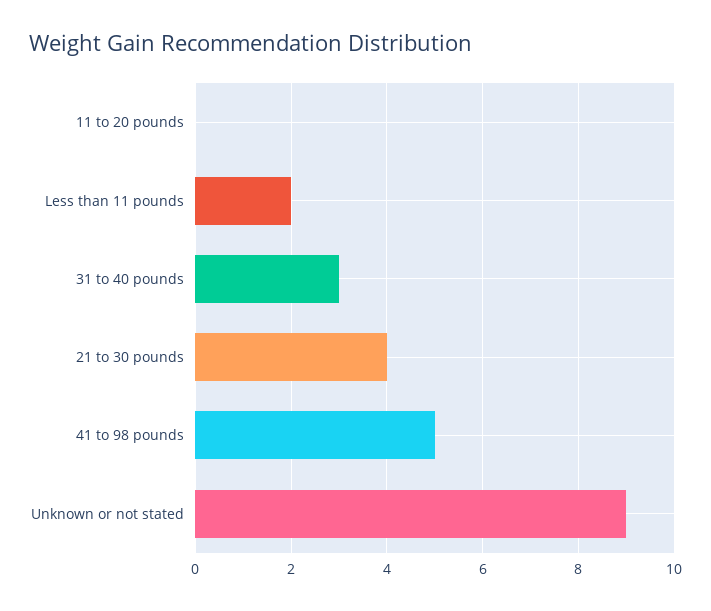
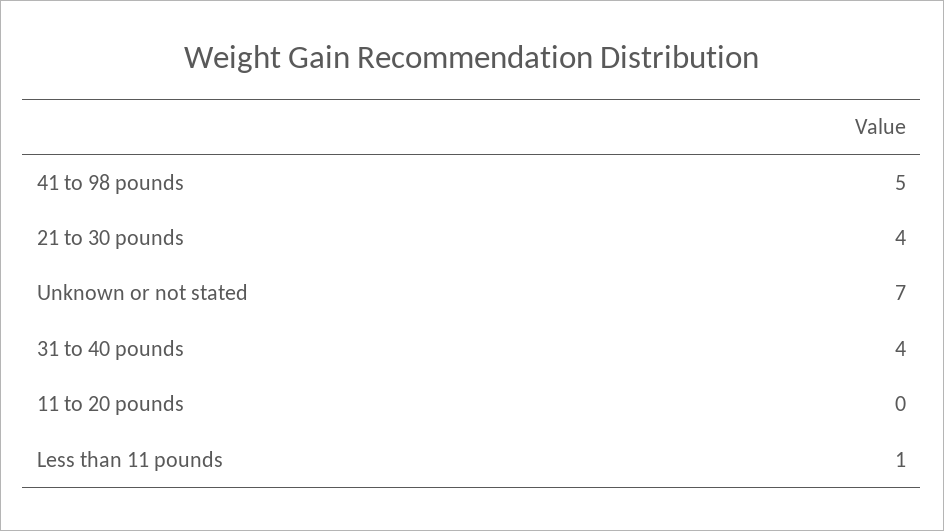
Less than 11 pounds: 2 -> 1
31 to 40 pounds: 3 -> 4
Unknown or not stated: 9 -> 7

